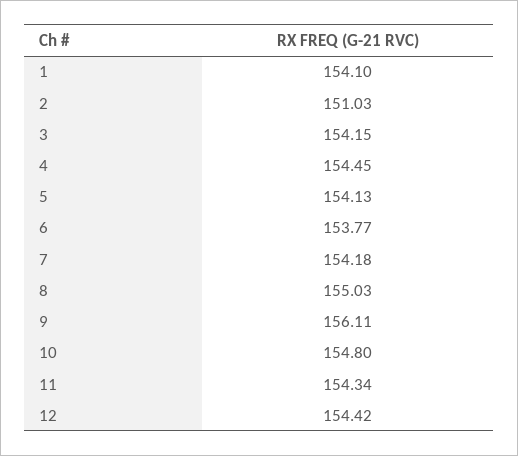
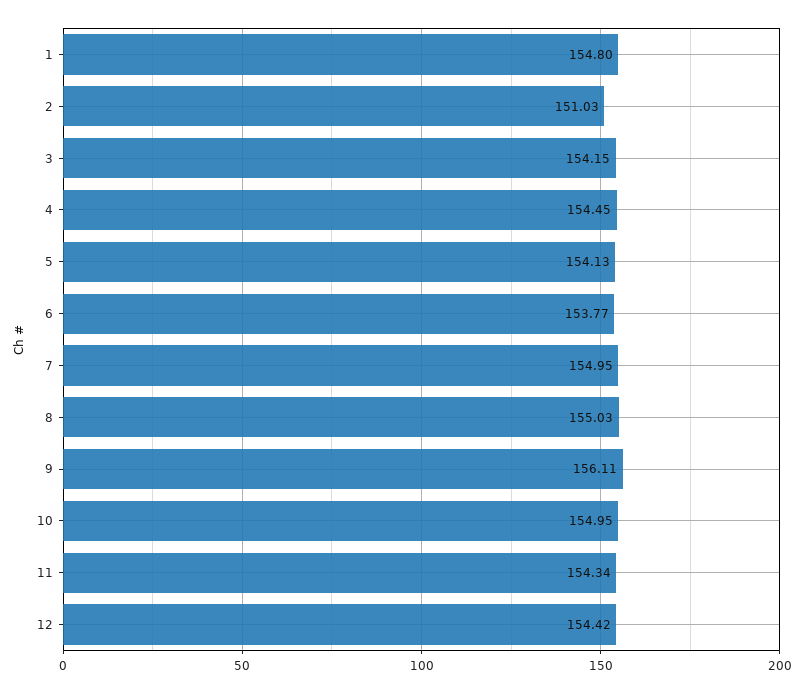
1: 154.1 -> 154.8
7: 154.18 -> 154.95
10: 154.8 -> 154.95

